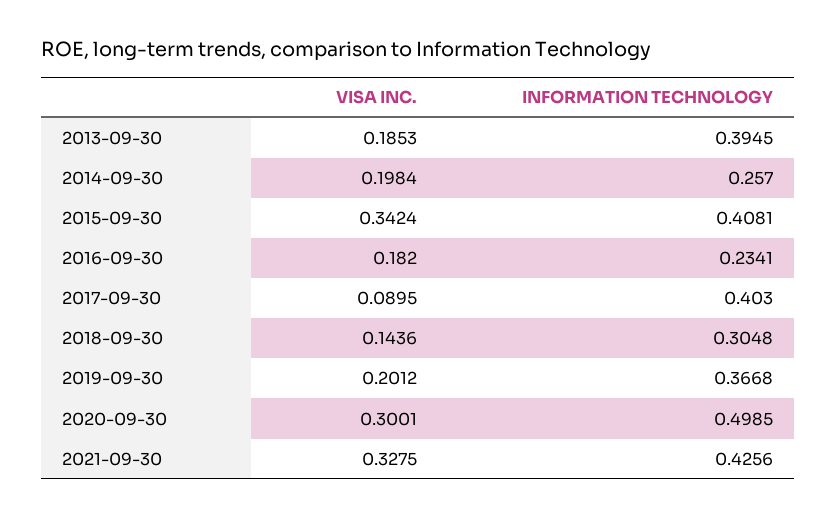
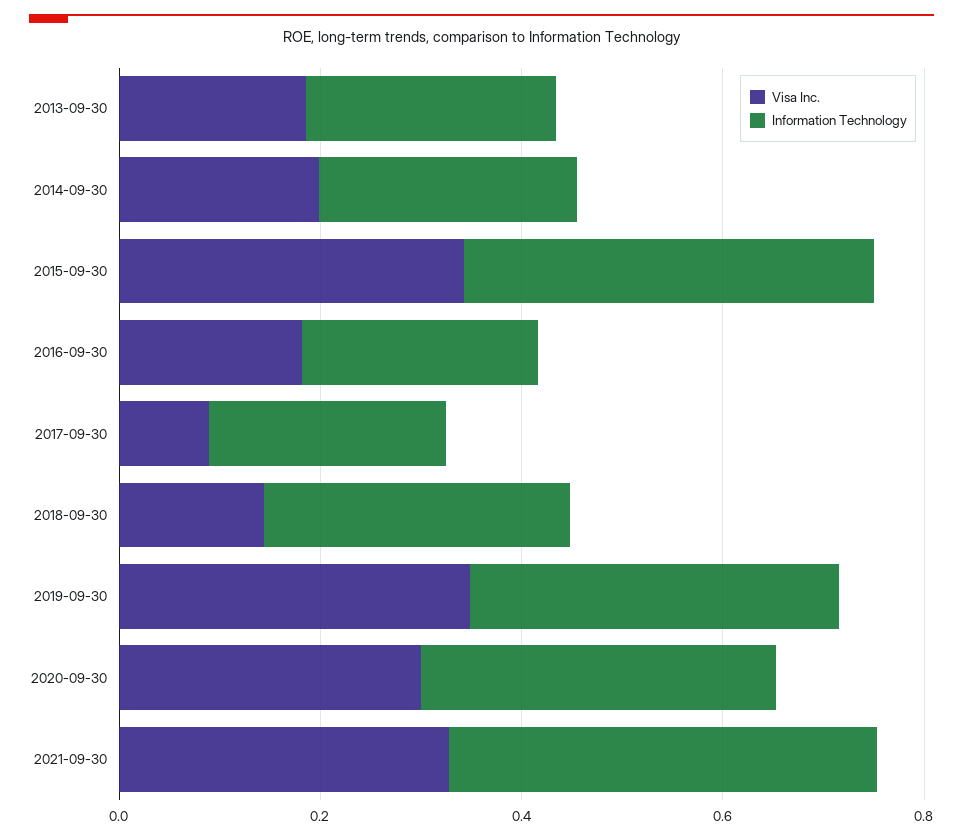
INFORMATION TECHNOLOGY, 2013-09-30: 0.3945 -> 0.25
INFORMATION TECHNOLOGY, 2017-09-30: 0.403 -> 0.25
VISA INC., 2019-09-30: 0.2012 -> 0.35
INFORMATION TECHNOLOGY, 2020-09-30: 0.4985 -> 0.35

